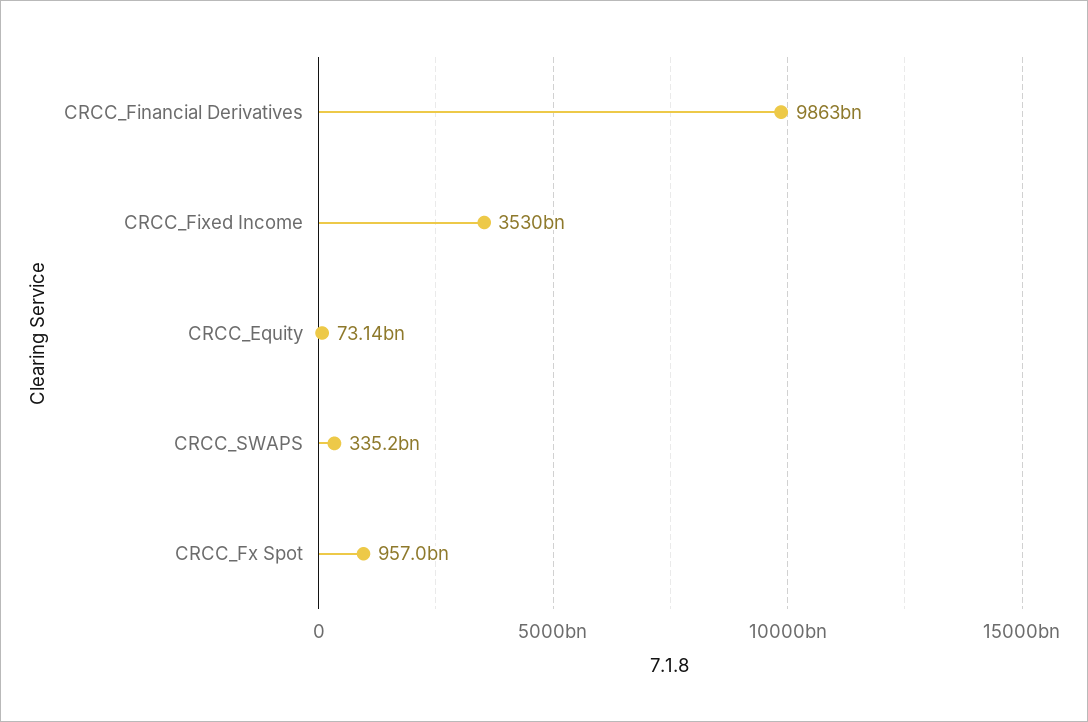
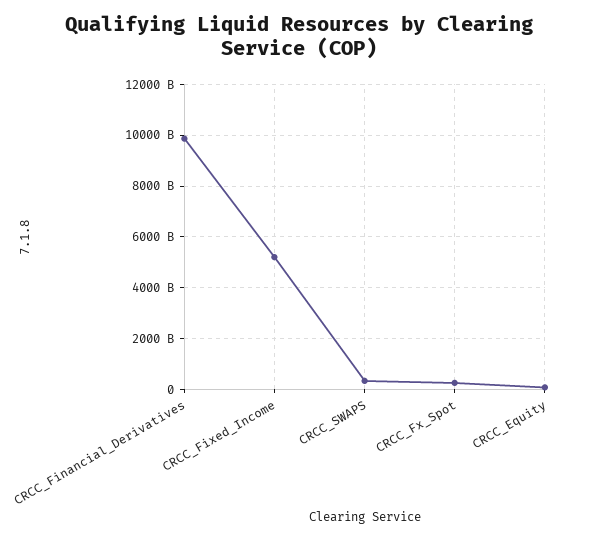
CRCC_Fixed Income: 3530000000000 -> 5250000000000
CRCC_Fx Spot: 957000000000 -> 250000000000

